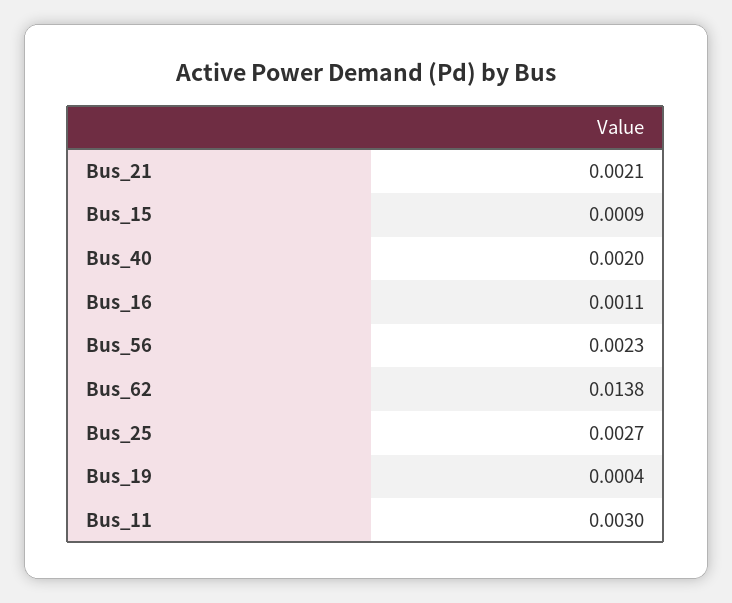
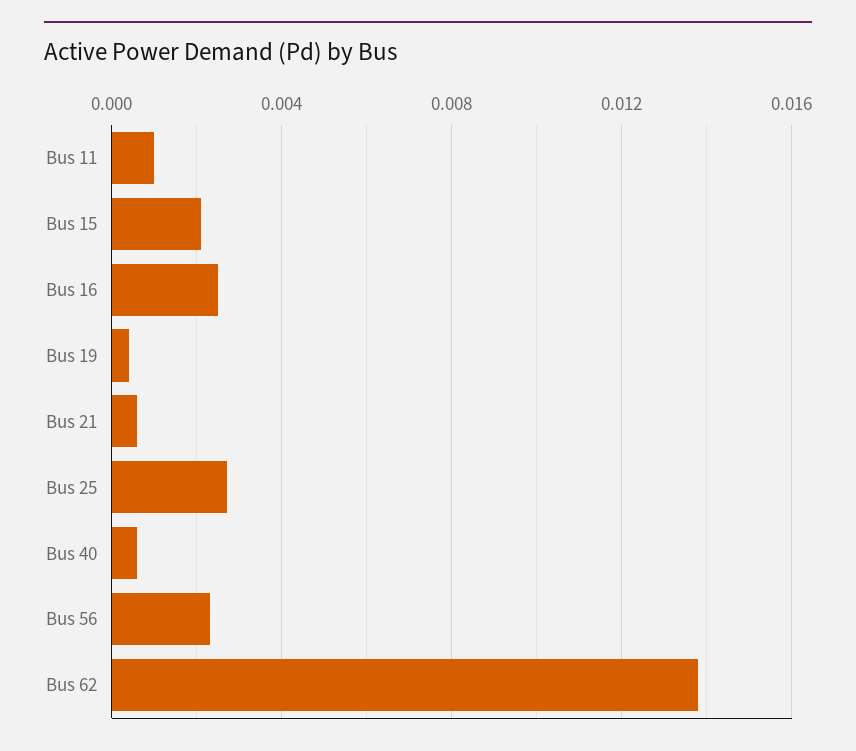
Bus_21: 0.0021 -> 0.0005
Bus_15: 0.0009 -> 0.002
Bus_40: 0.002 -> 0.0005
Bus_16: 0.0011 -> 0.0025
Bus_11: 0.003 -> 0.001

